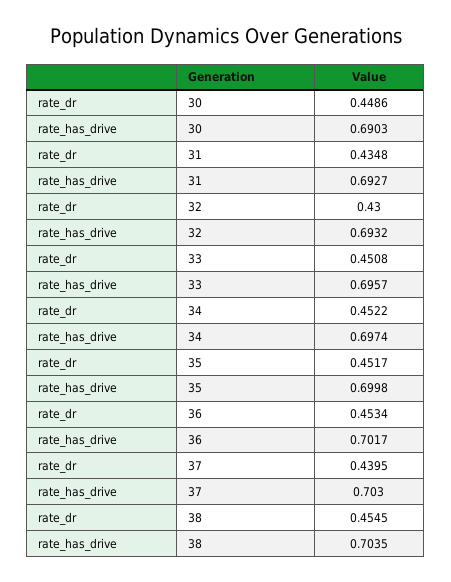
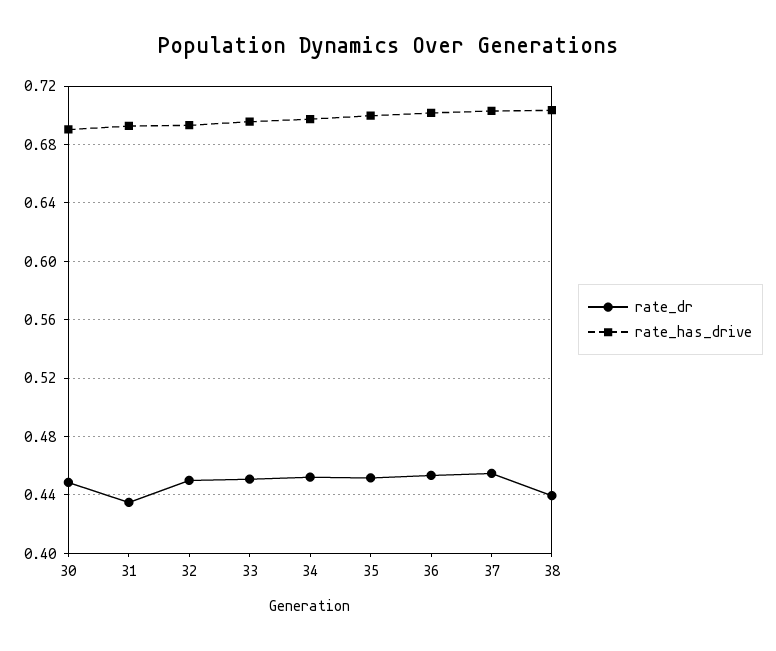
rate_dr, 32: 0.43 -> 0.45
rate_dr, 37: 0.4395 -> 0.455
rate_dr, 38: 0.4545 -> 0.44

